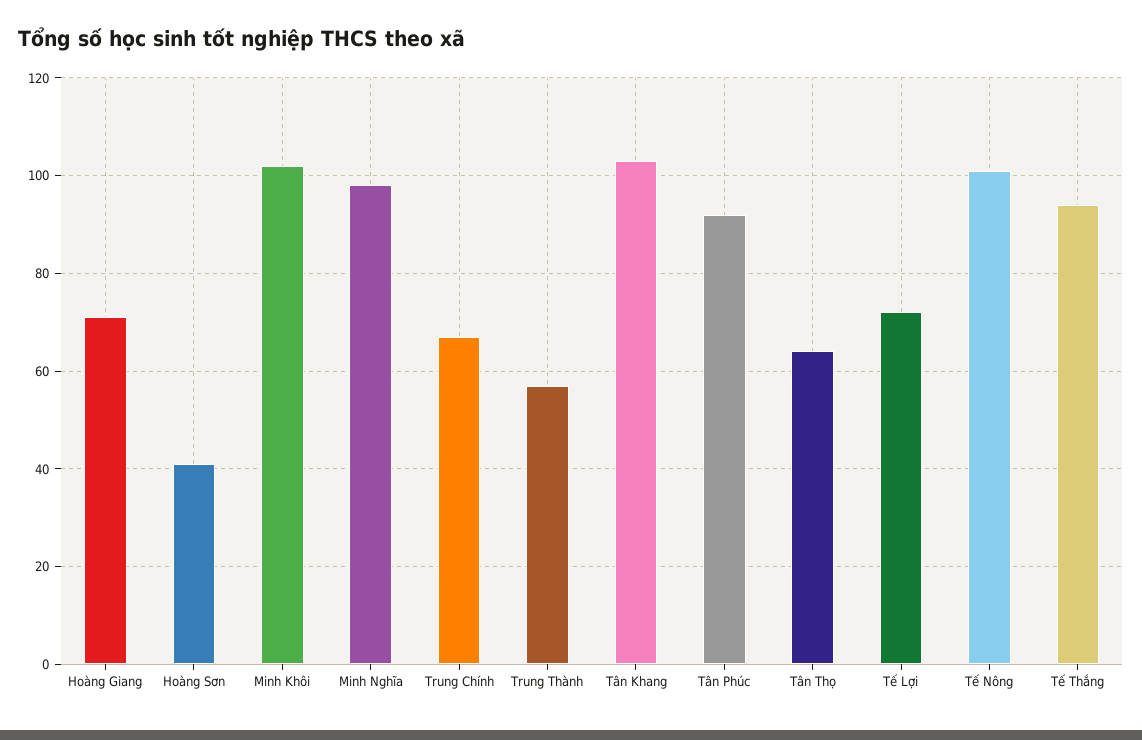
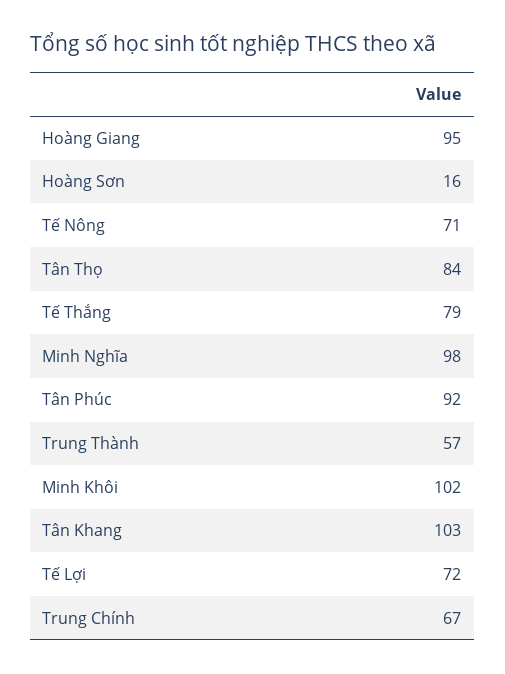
Hoàng Giang: 70 -> 95
Hoàng Sơn: 40 -> 16
Tân Thọ: 65 -> 84
Tế Nông: 100 -> 71
Tế Thắng: 95 -> 79

